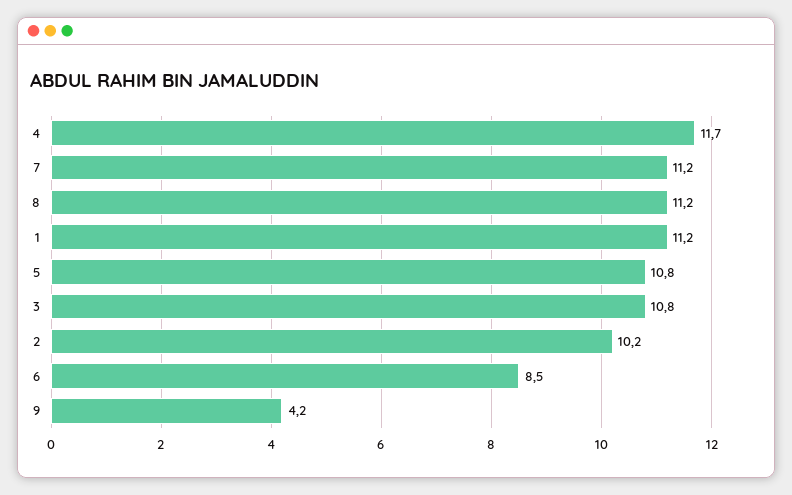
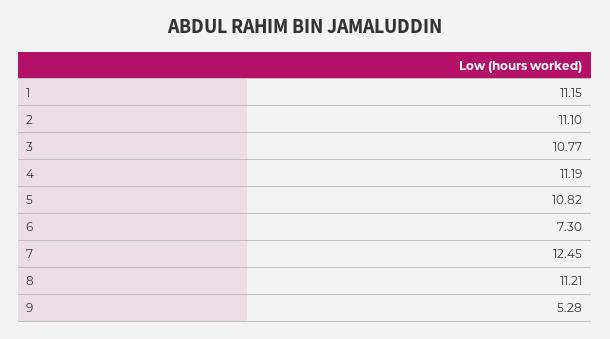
4: 11.7 -> 11.19
7: 11.2 -> 12.45
2: 10.2 -> 11.1
6: 8.5 -> 7.3
9: 4.2 -> 5.28

